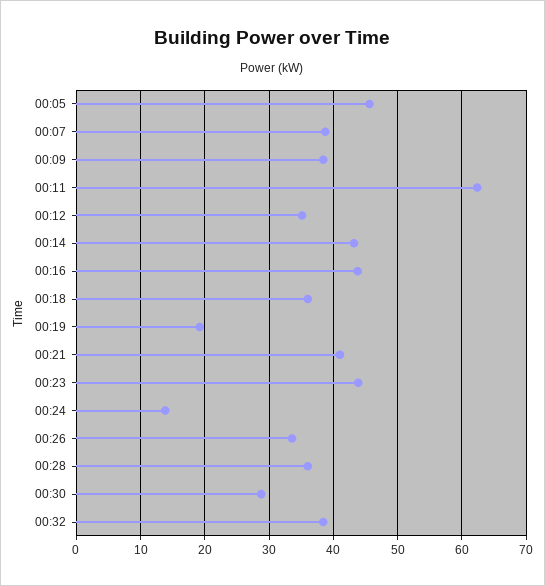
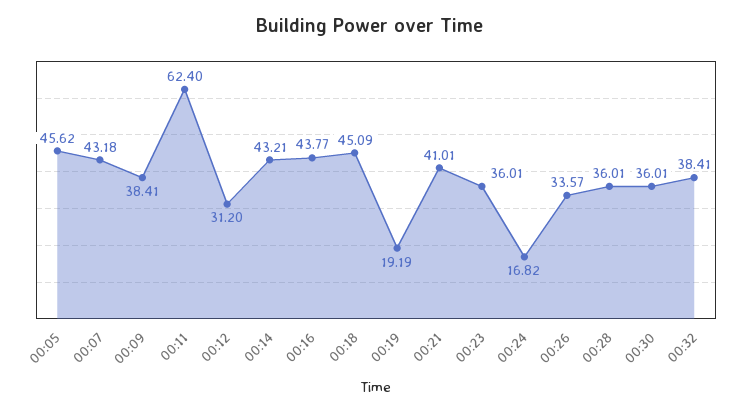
00:07: 39 -> 43.18
00:12: 35 -> 31.2
00:18: 36 -> 45.09
00:23: 44 -> 36.01
00:24: 14 -> 16.82
00:30: 29 -> 36.01

